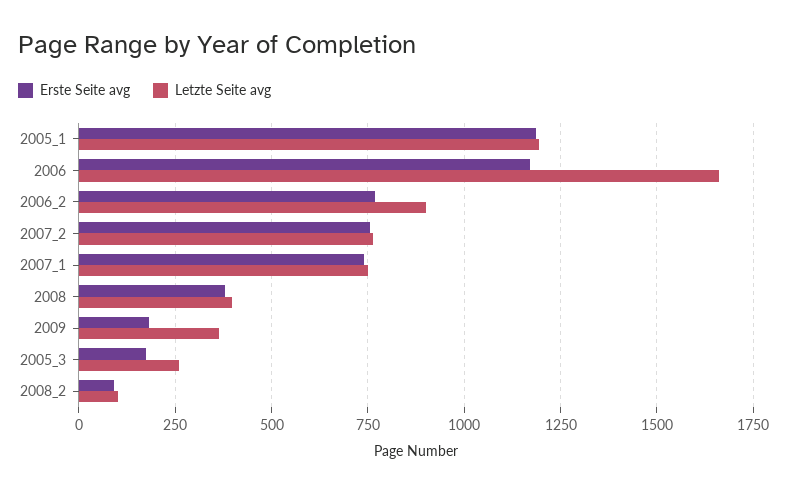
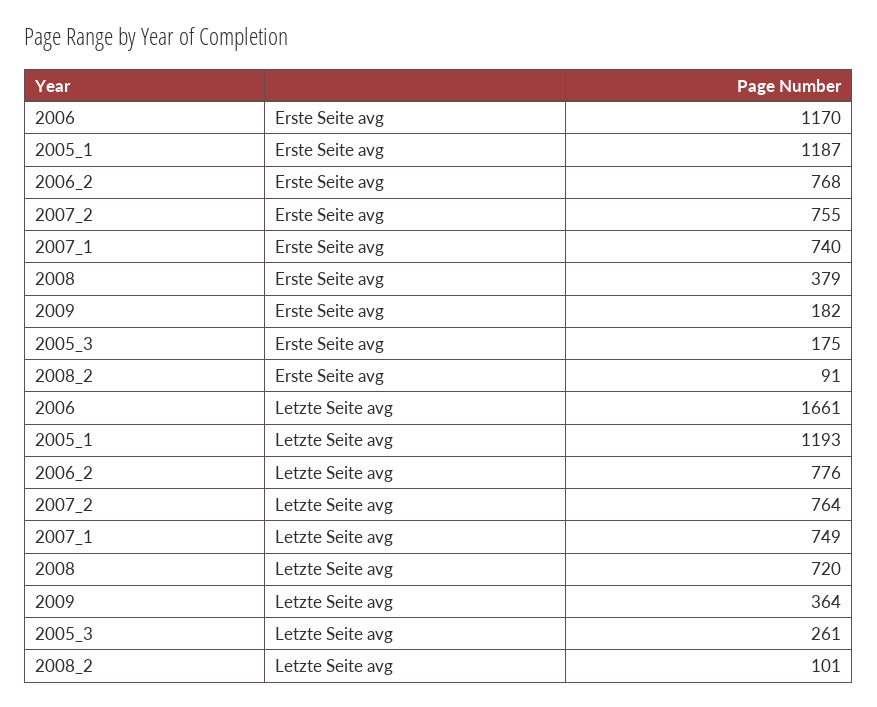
Letzte Seite avg, 2006_2: 900 -> 776
Letzte Seite avg, 2008: 400 -> 720

